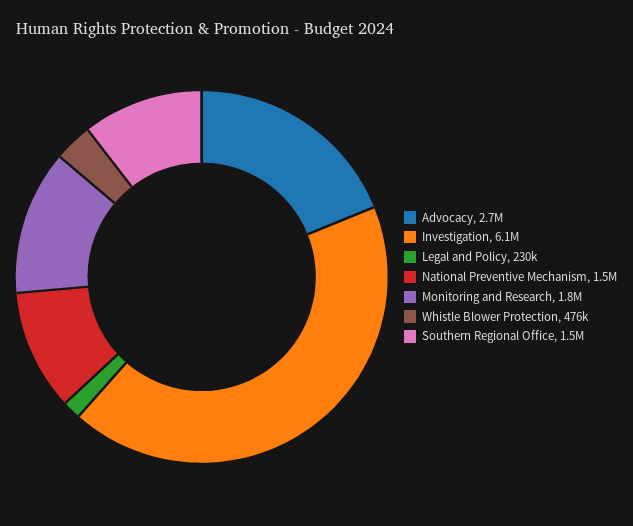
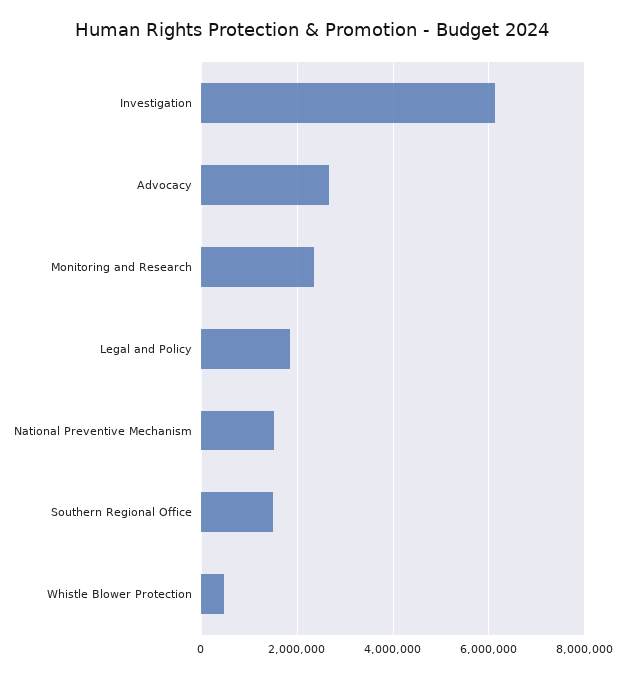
Legal and Policy: 230000 -> 1800000
Monitoring and Research: 1800000 -> 2400000

